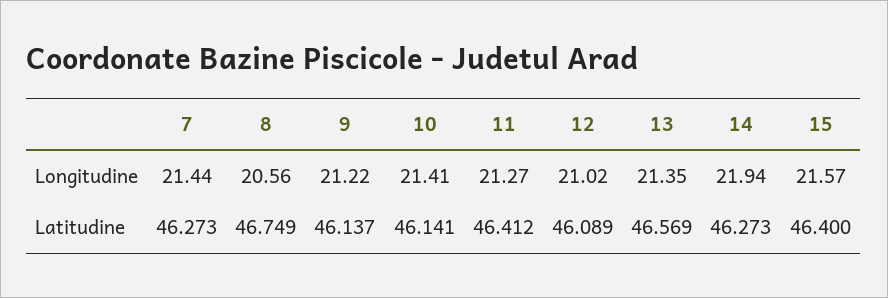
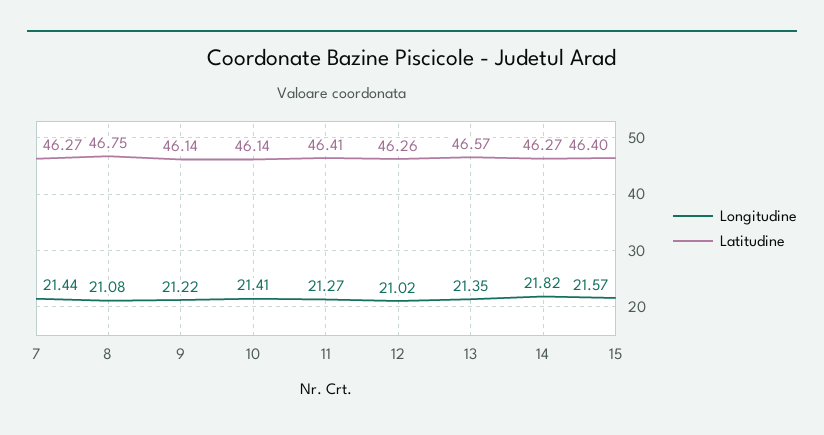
Longitudine, 8: 20.56 -> 21.08
Longitudine, 14: 21.94 -> 21.82
Latitudine, 12: 46.089 -> 46.26

